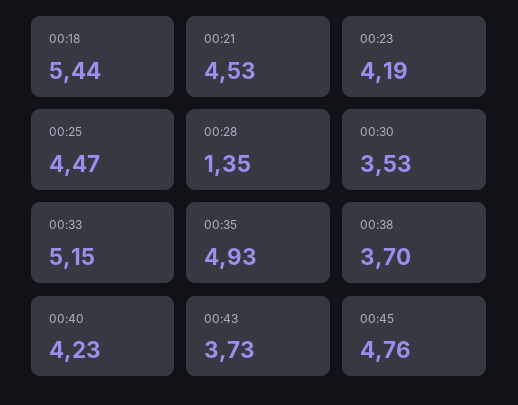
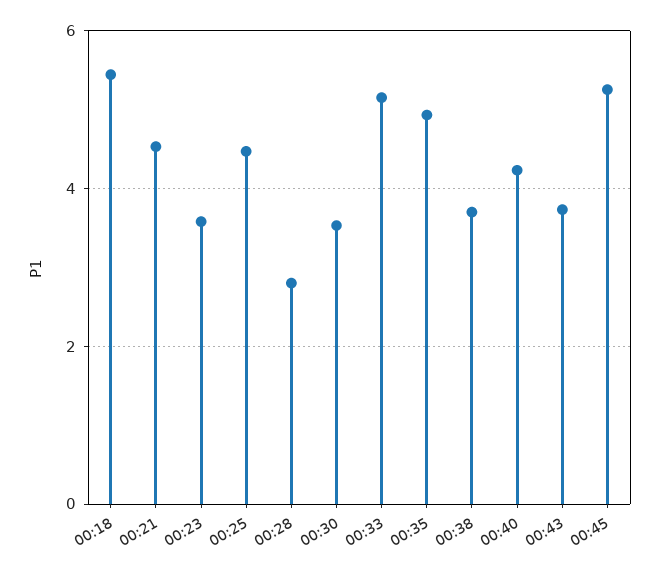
00:23: 4.19 -> 3.6
00:28: 1.35 -> 2.8
00:45: 4.76 -> 5.2

